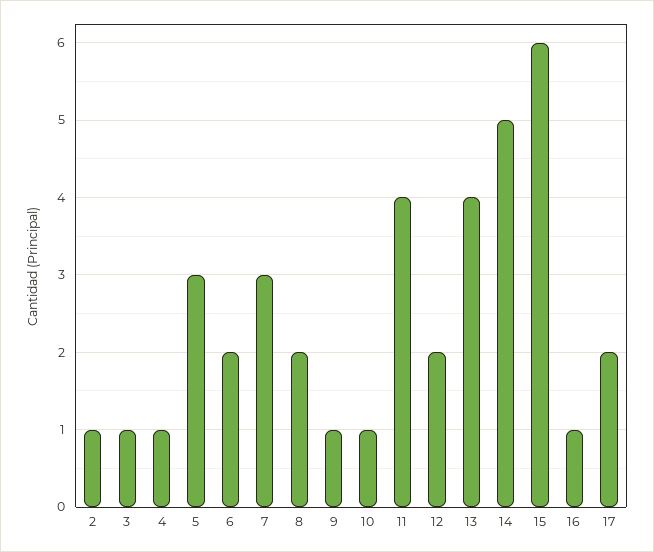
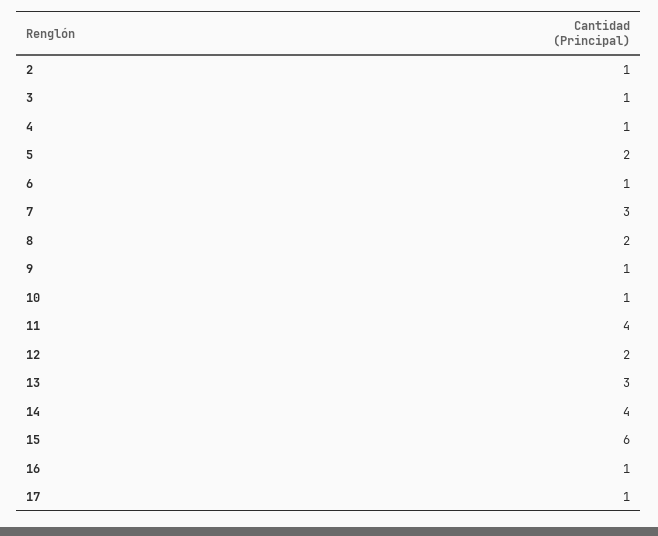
5: 3 -> 2
6: 2 -> 1
13: 4 -> 3
14: 5 -> 4
17: 2 -> 1

